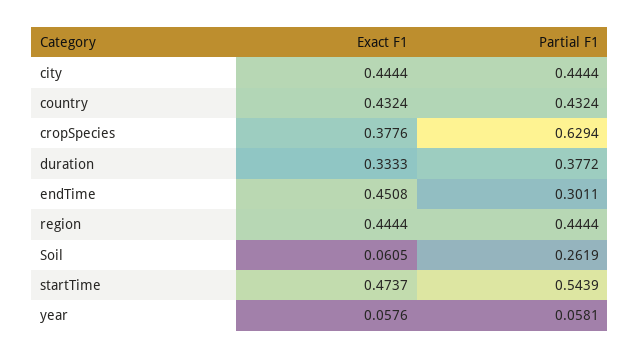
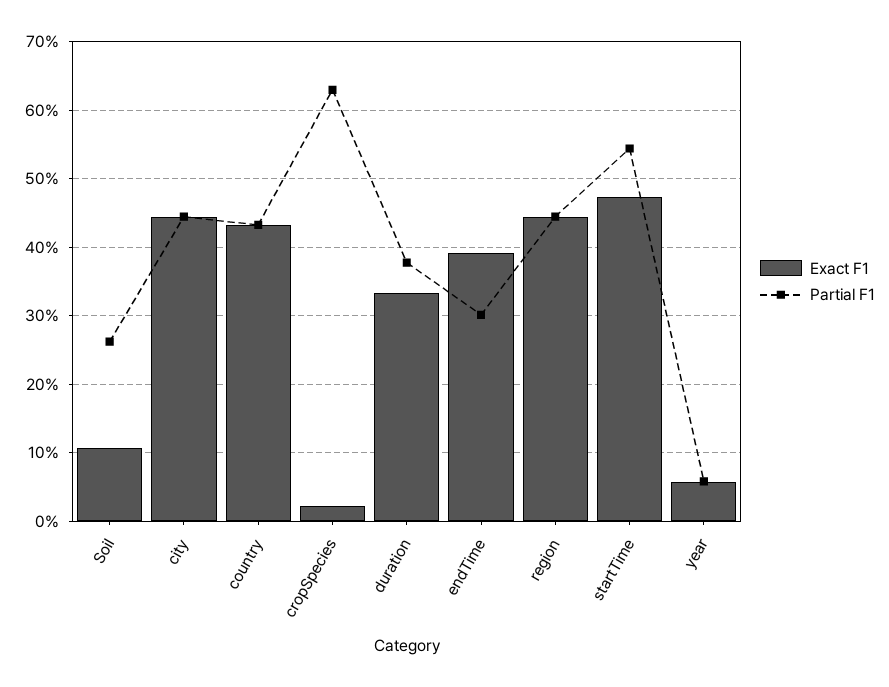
Exact F1, cropSpecies: 0.3776 -> 0.02
Exact F1, endTime: 0.4508 -> 0.39
Exact F1, Soil: 0.0605 -> 0.11

